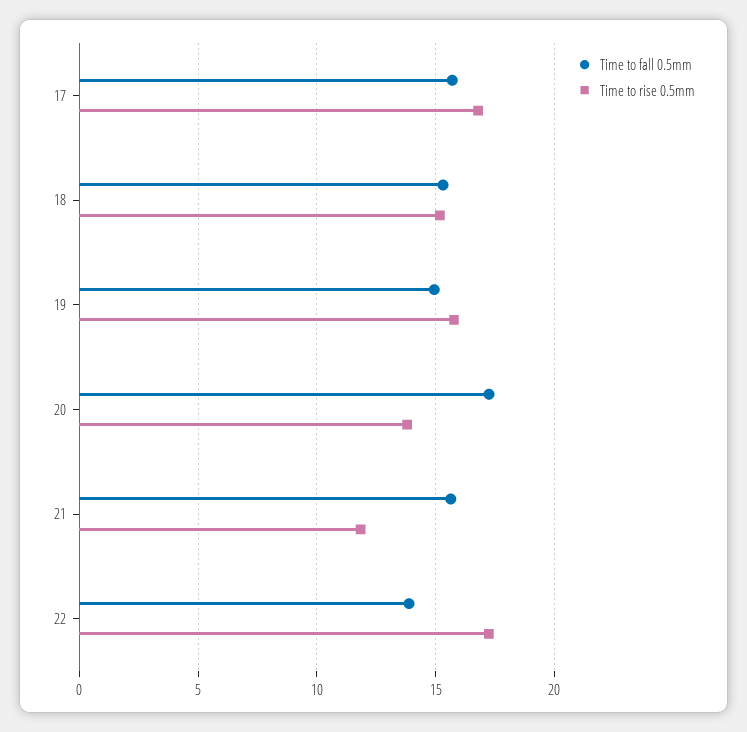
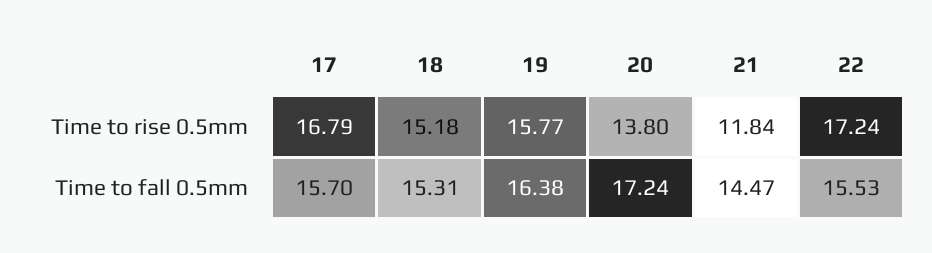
Time to fall 0.5mm, 19: 15 -> 16.38
Time to fall 0.5mm, 21: 15.5 -> 14.47
Time to fall 0.5mm, 22: 14 -> 15.53

